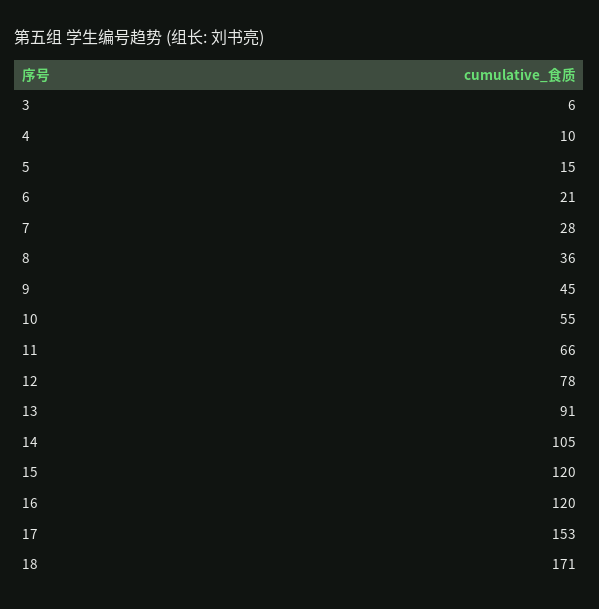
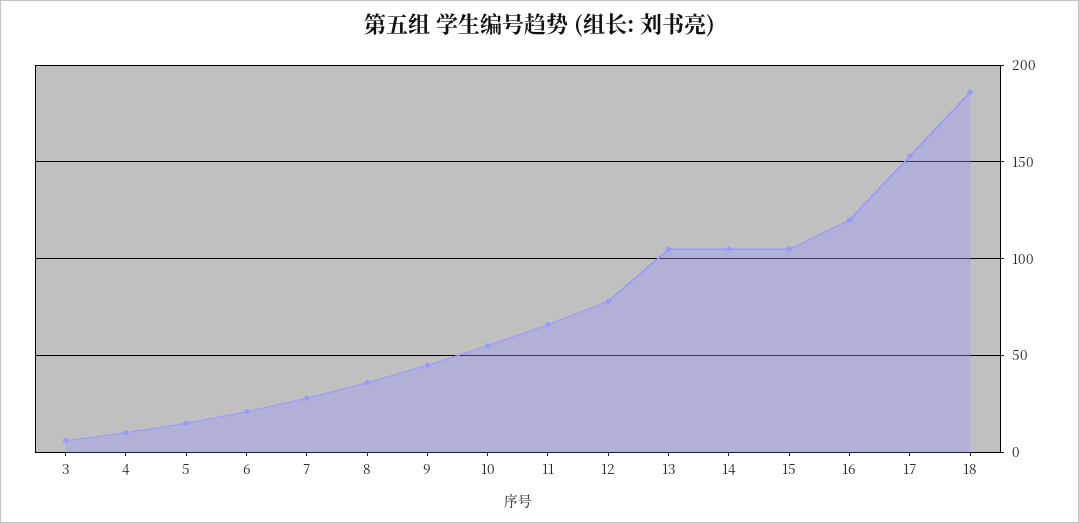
13: 91 -> 105
15: 120 -> 105
18: 171 -> 185

